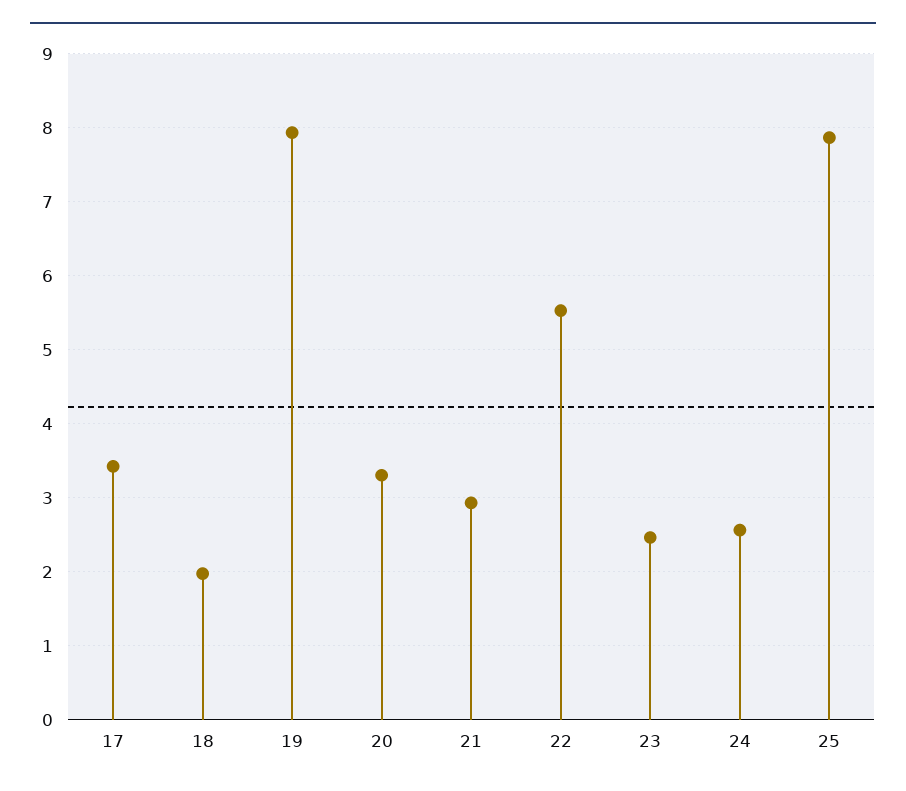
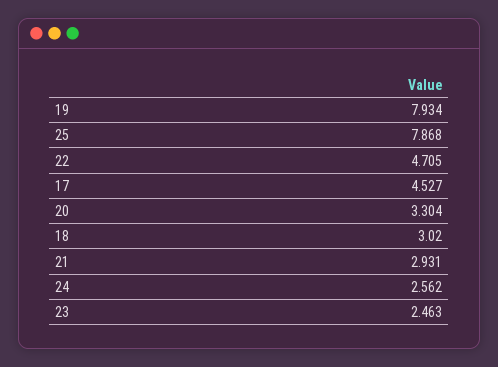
17: 3.4 -> 4.527
18: 2 -> 3.02
22: 5.5 -> 4.705

